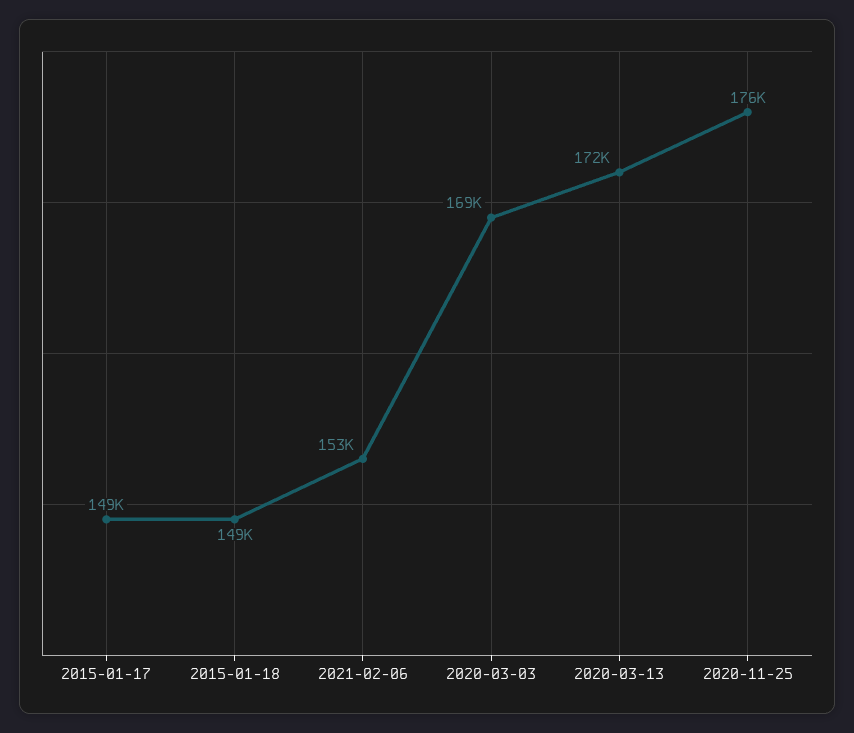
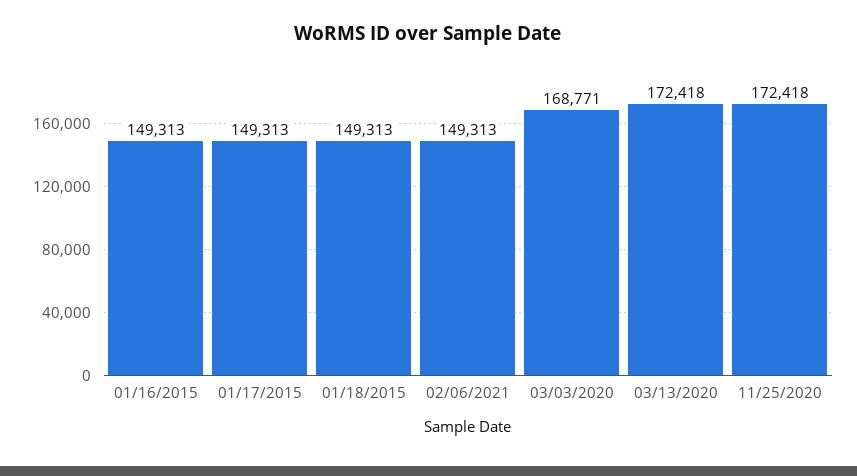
2021-02-06: 153000 -> 149313
2020-11-25: 176000 -> 172418
01/16/2015: none -> 149313

